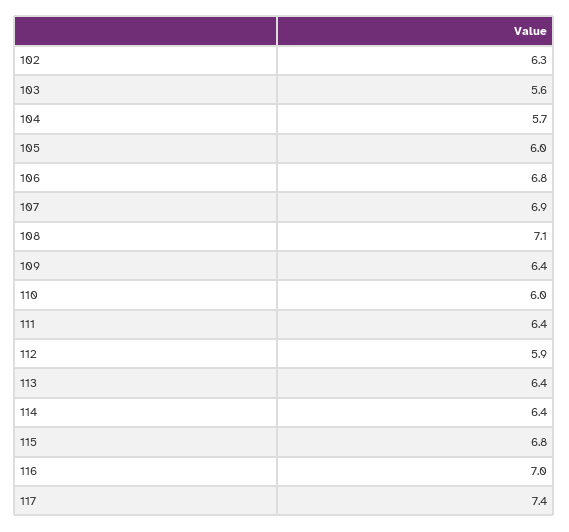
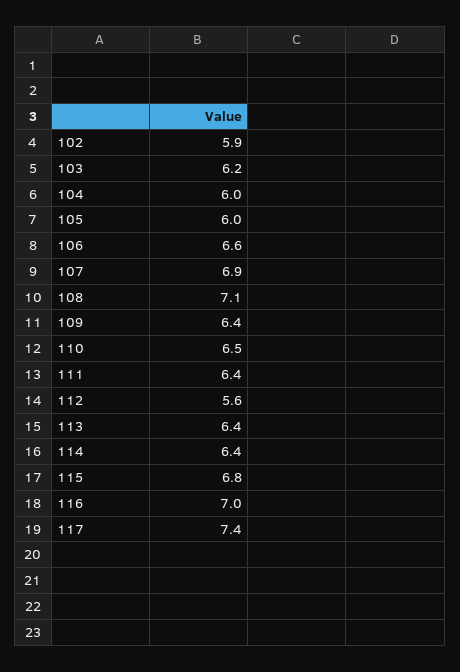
102: 6.3 -> 5.9
103: 5.6 -> 6.2
104: 5.7 -> 6
106: 6.8 -> 6.6
110: 6 -> 6.5
112: 5.9 -> 5.6

